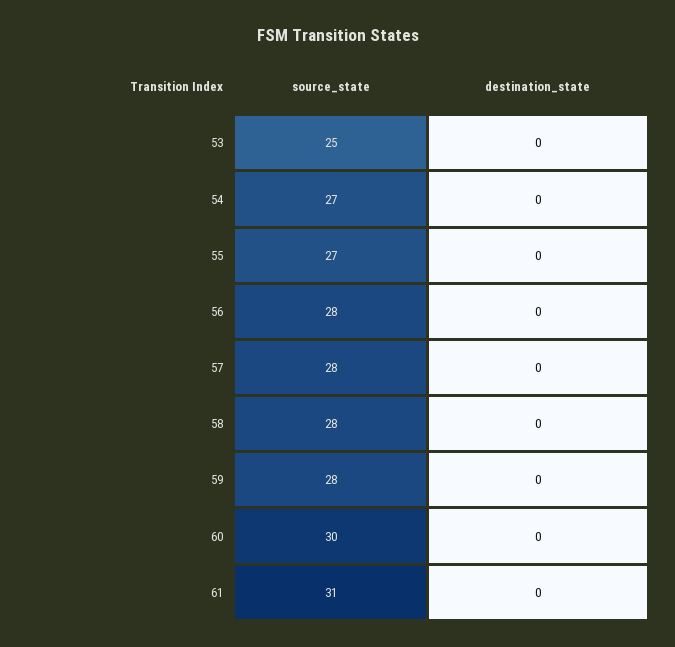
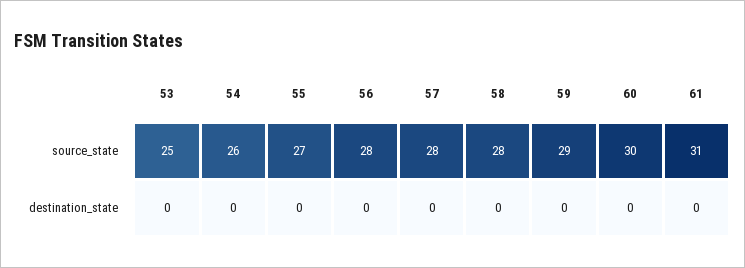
source_state, 54: 27 -> 26
source_state, 59: 28 -> 29

